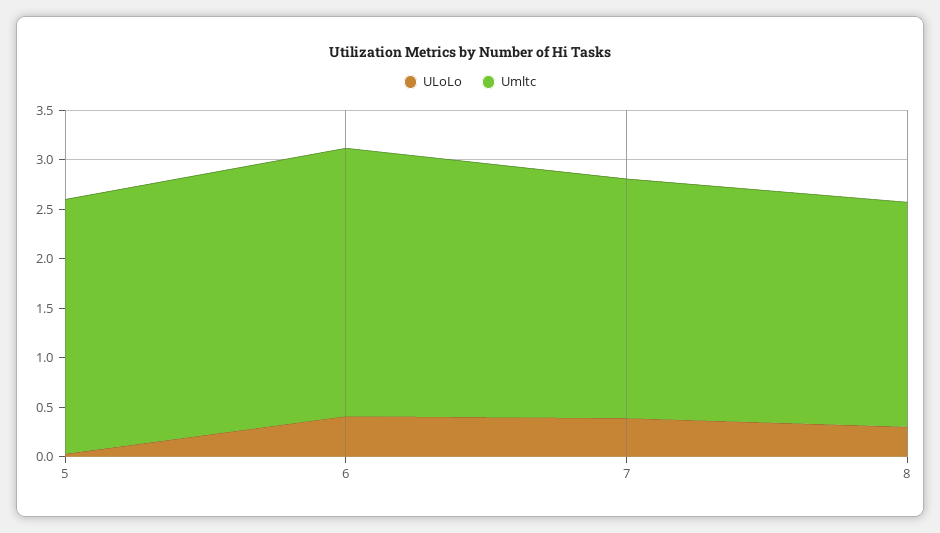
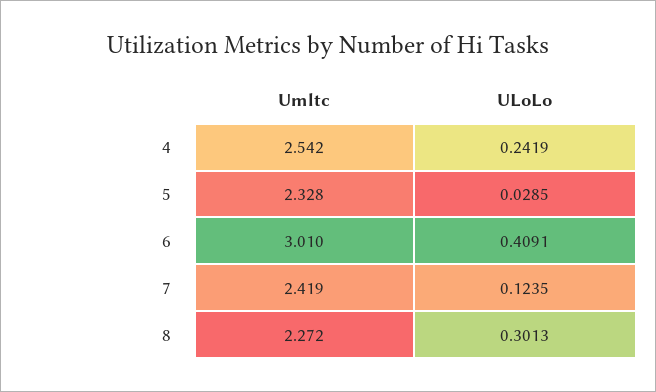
Umltc, 5: 2.6 -> 2.328
Umltc, 6: 2.7 -> 3.01
ULoLo, 7: 0.4 -> 0.1235
Umltc, 4: none -> 2.542
ULoLo, 4: none -> 0.2419

